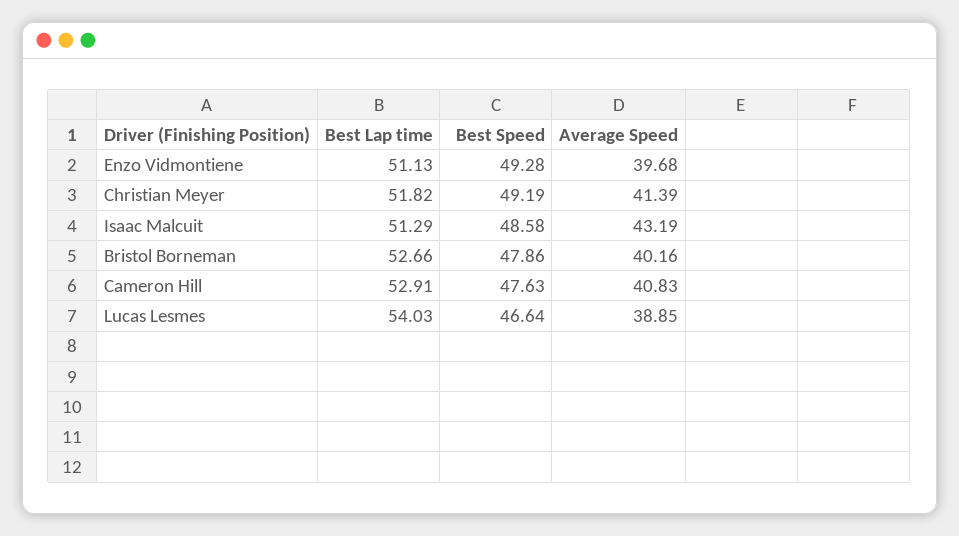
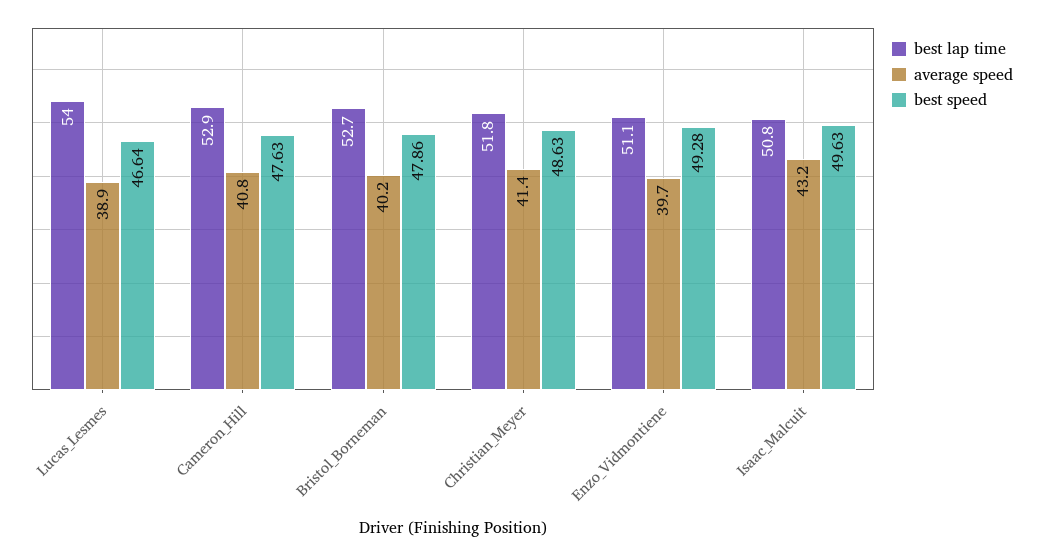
Best Speed, Christian Meyer: 49.19 -> 48.63
Best Lap time, Isaac Malcuit: 51.29 -> 50.8
Best Speed, Isaac Malcuit: 48.58 -> 49.63

